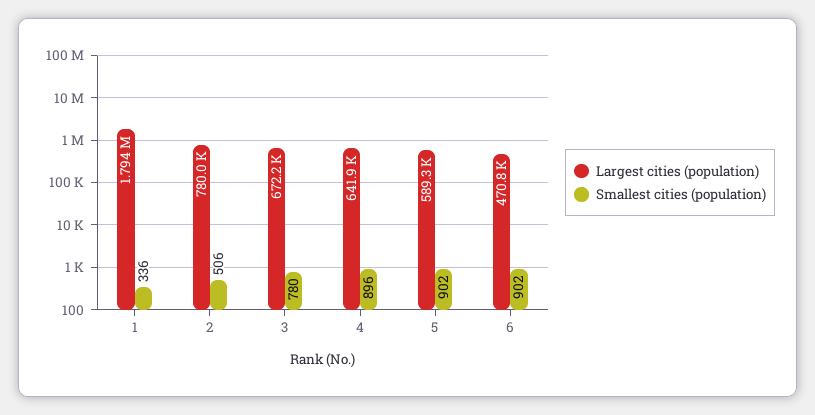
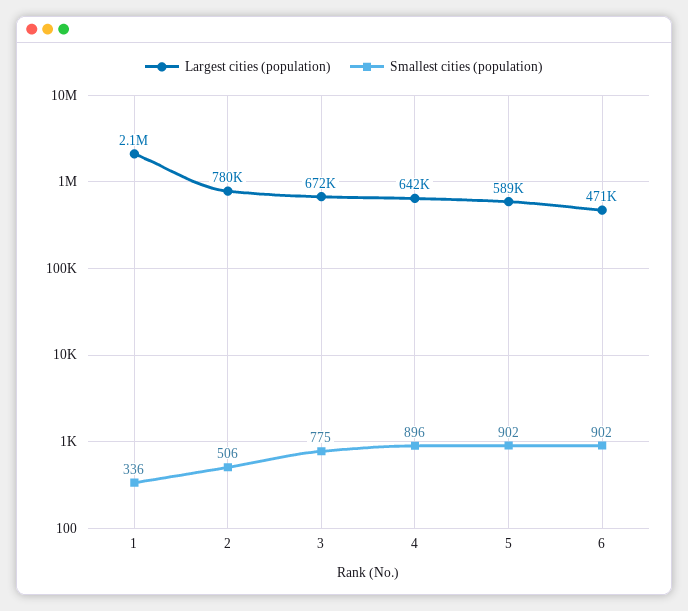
Largest cities (population), 1: 1794000 -> 2100000
Smallest cities (population), 3: 780 -> 775

